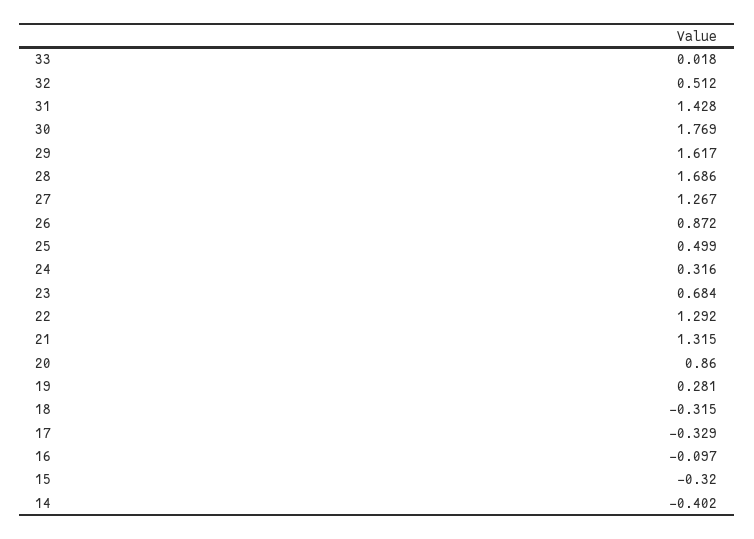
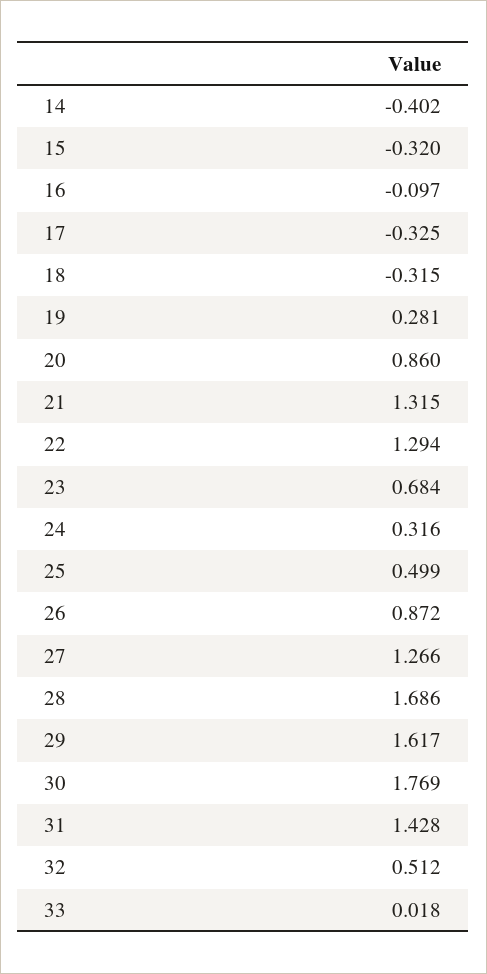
27: 1.267 -> 1.266
22: 1.292 -> 1.294
17: -0.329 -> -0.325

